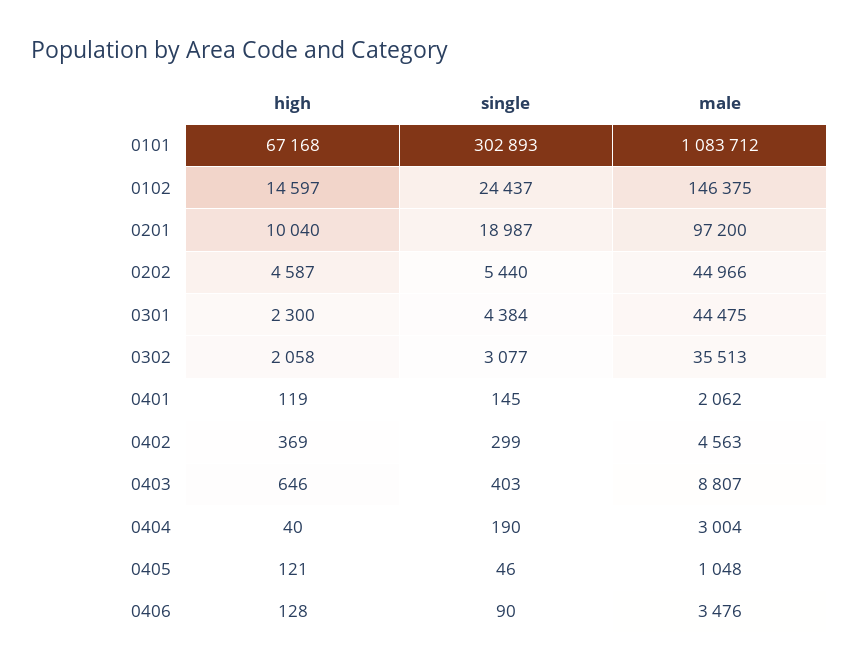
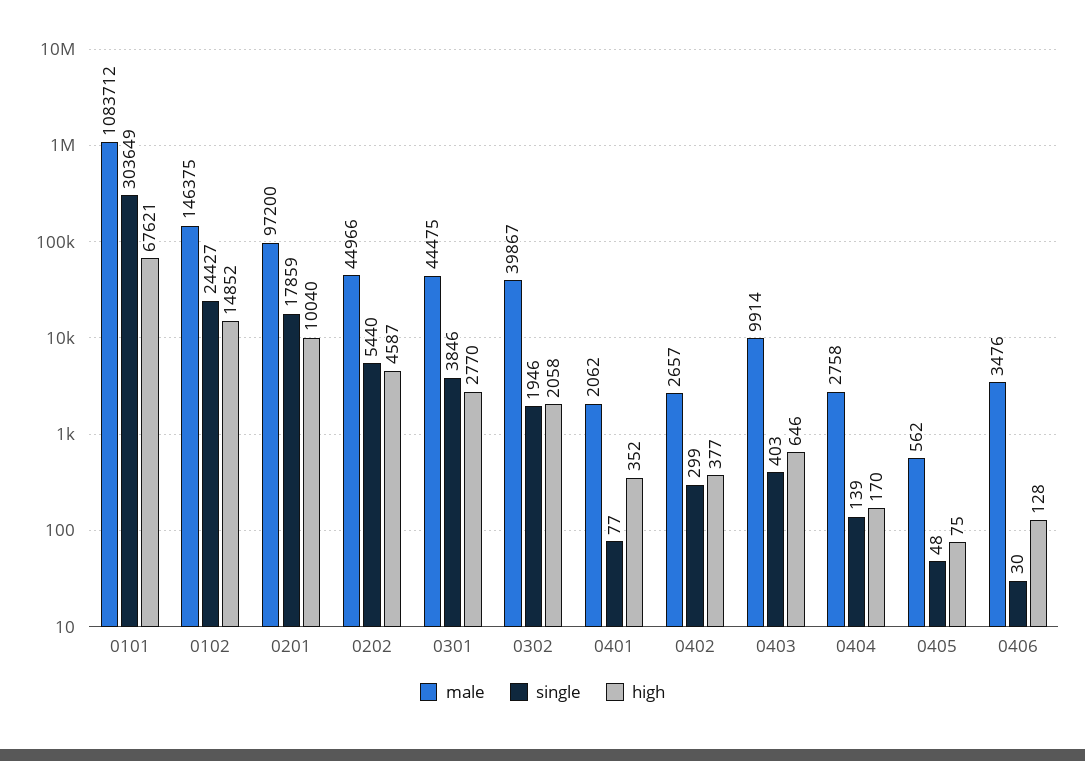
high, 0101: 67168 -> 67621
single, 0101: 302893 -> 303649
high, 0102: 14597 -> 14852
single, 0102: 24437 -> 24427
single, 0201: 18987 -> 17859
high, 0301: 2300 -> 2770
single, 0301: 4384 -> 3846
single, 0302: 3077 -> 1946
male, 0302: 35513 -> 39867
high, 0401: 119 -> 352
single, 0401: 145 -> 77
high, 0402: 369 -> 377
male, 0402: 4563 -> 2657
male, 0403: 8807 -> 9914
high, 0404: 40 -> 170
single, 0404: 190 -> 139
male, 0404: 3004 -> 2758
high, 0405: 121 -> 75
single, 0405: 46 -> 48
male, 0405: 1048 -> 562
single, 0406: 90 -> 30

